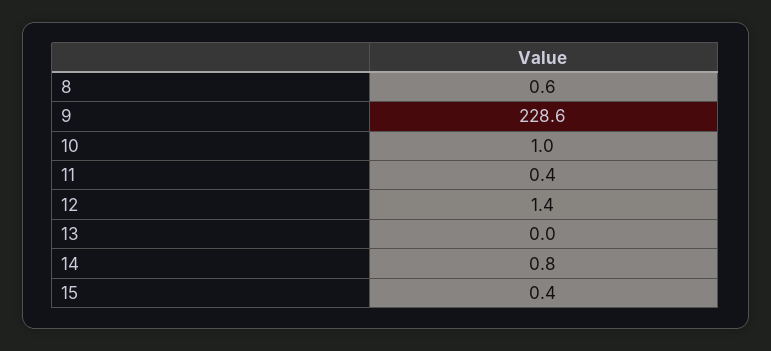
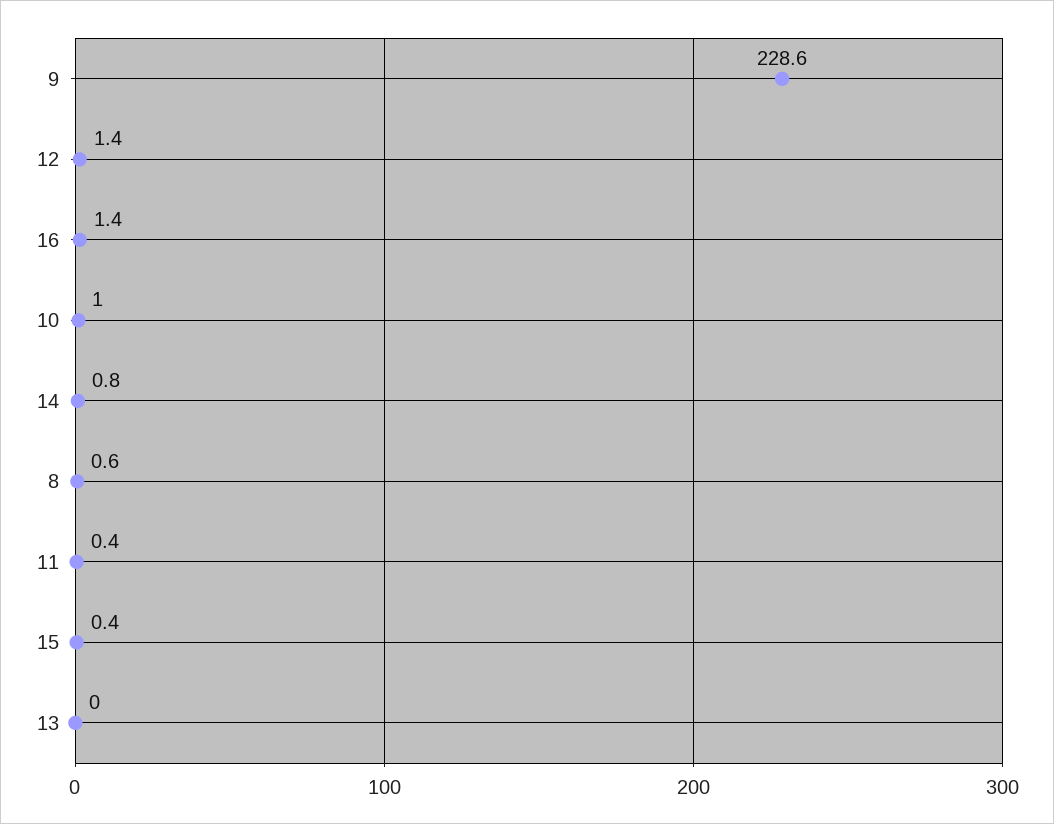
16: none -> 1.4

